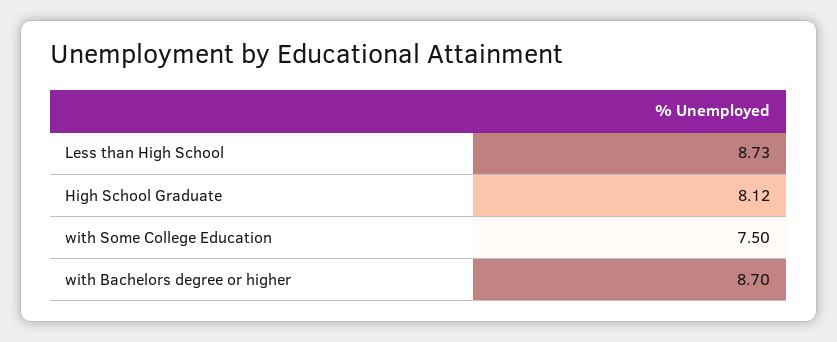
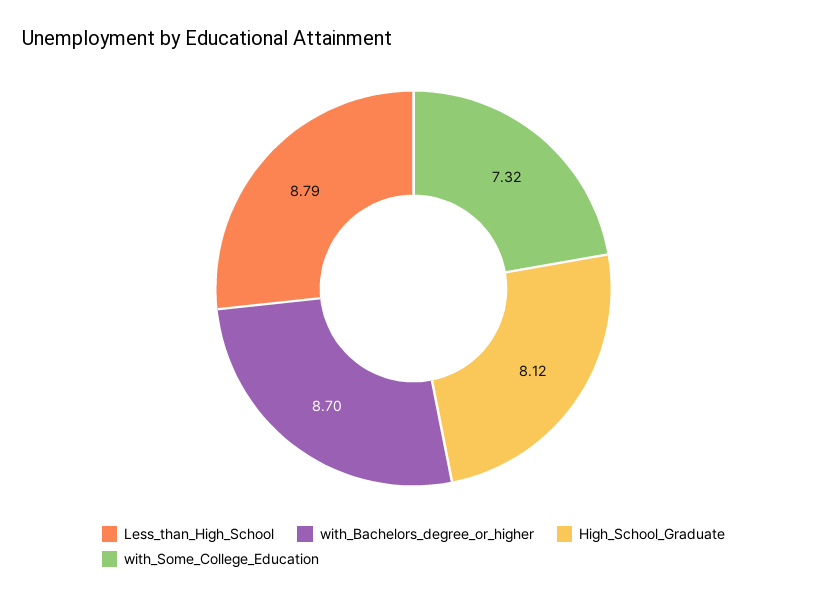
Less than High School: 8.73 -> 8.79
with Some College Education: 7.5 -> 7.32

